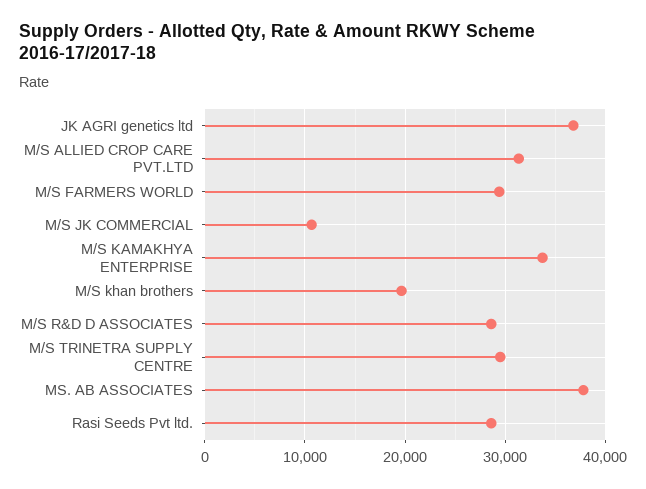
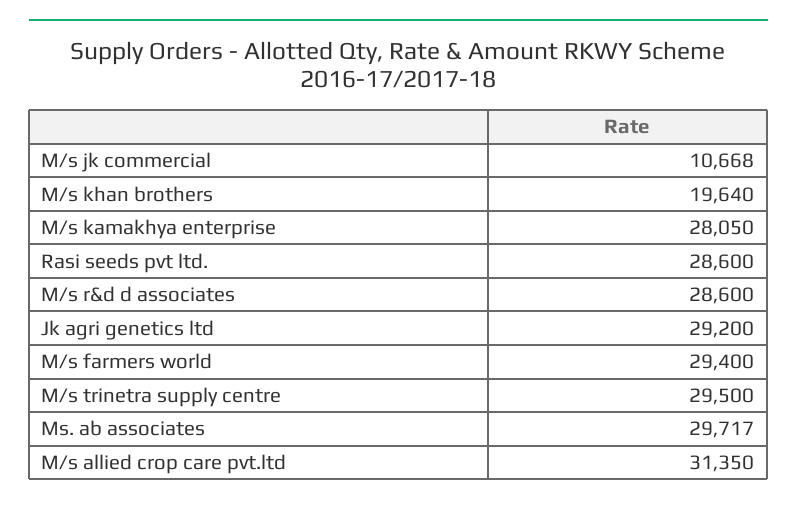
JK AGRI genetics ltd: 37000 -> 29200
M/S KAMAKHYA ENTERPRISE: 34000 -> 28050
MS. AB ASSOCIATES: 38000 -> 29717

